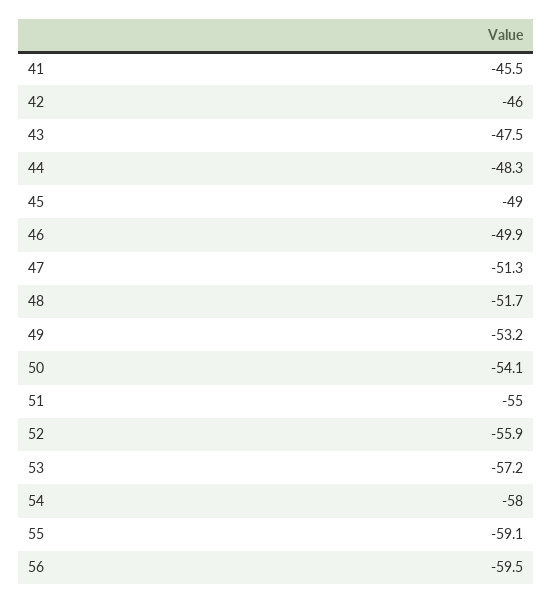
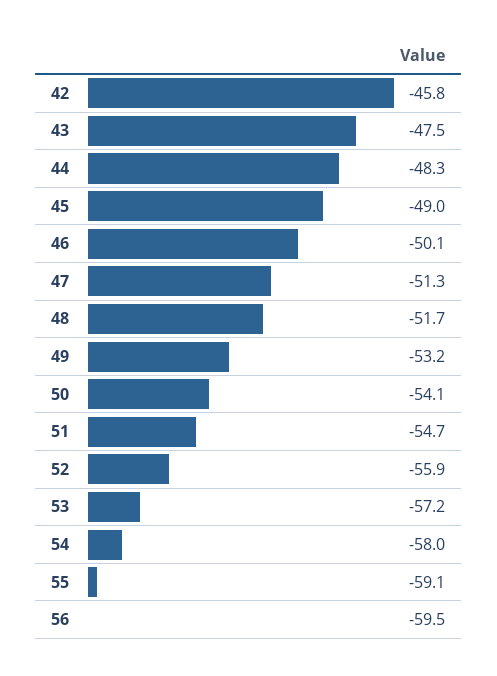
41: -45.5 -> none
42: -46 -> -45.8
46: -49.9 -> -50.1
51: -55 -> -54.7

